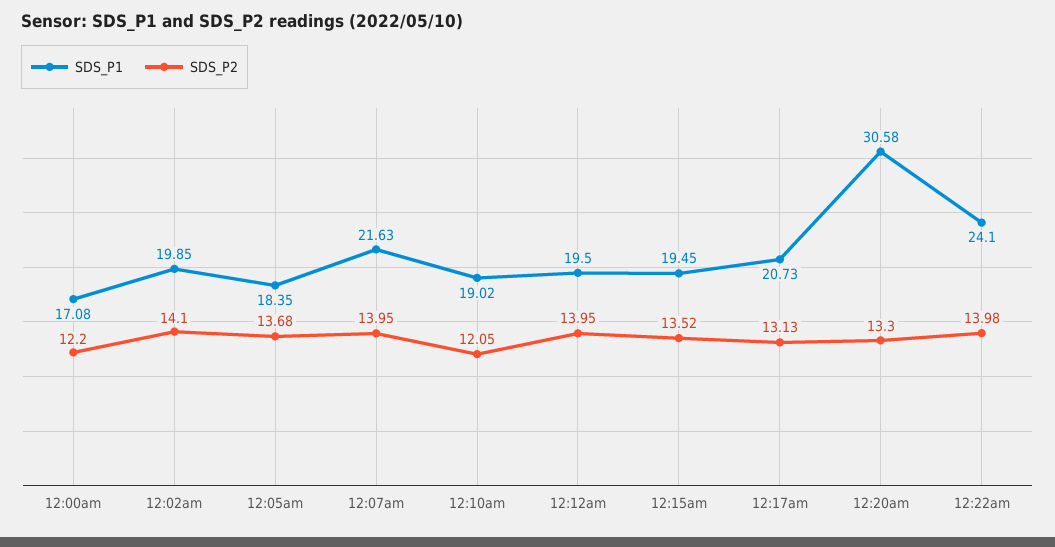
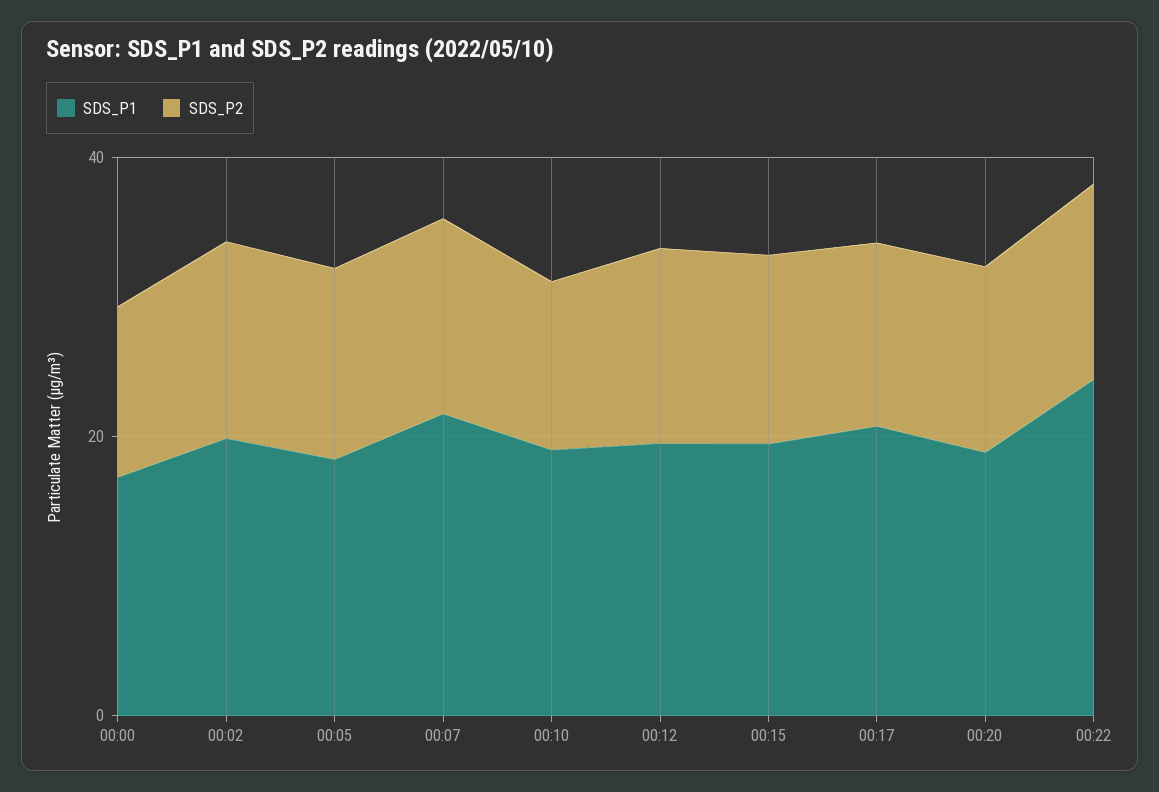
SDS_P1, 12:20am: 30.58 -> 20

